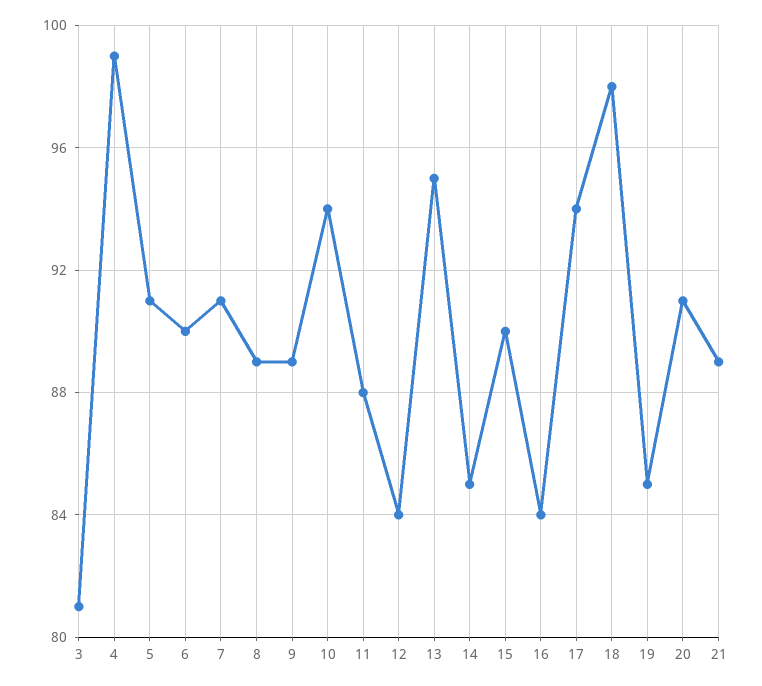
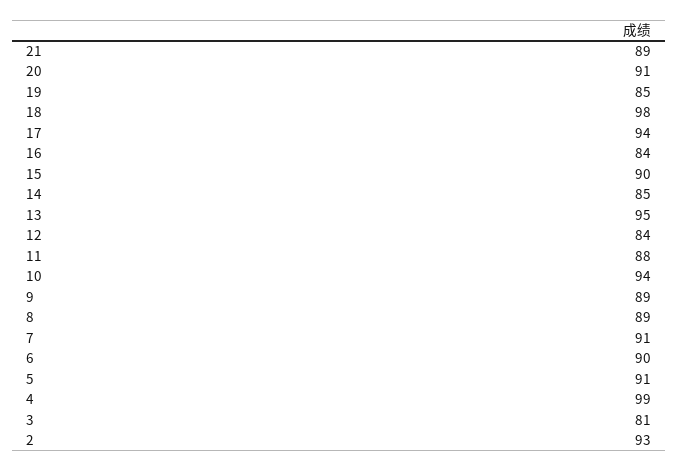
2: none -> 93

